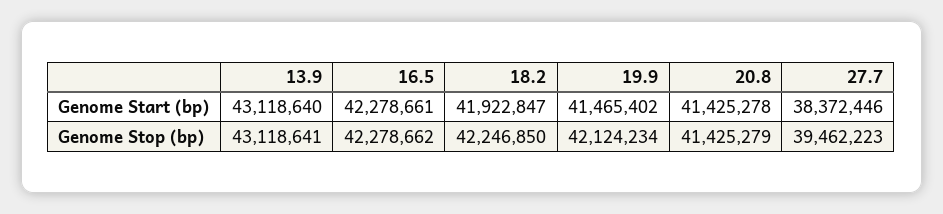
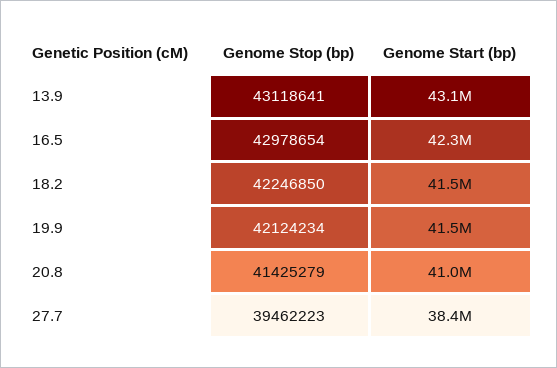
18.2, Genome Start (bp): 41922847 -> 41500000
20.8, Genome Start (bp): 41425278 -> 41000000
16.5, Genome Stop (bp): 42278662 -> 42978654

